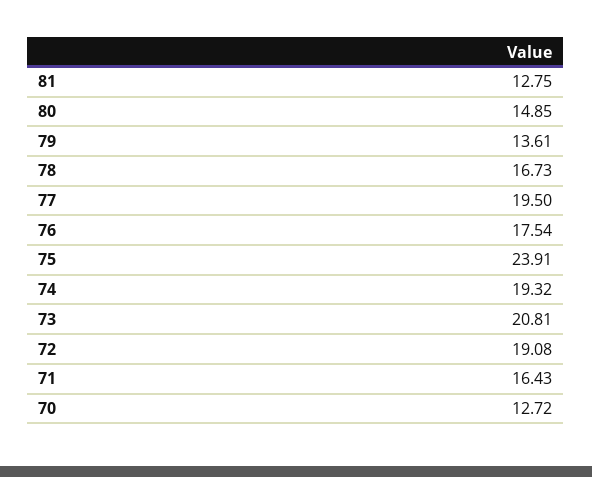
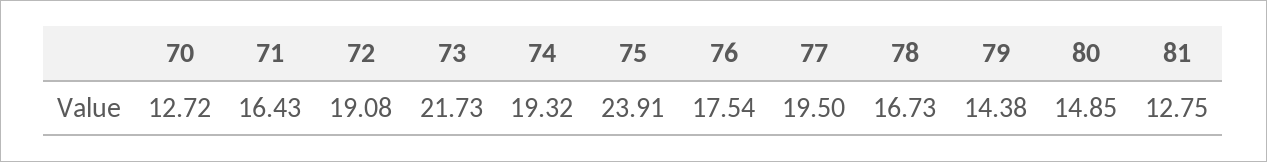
79: 13.61 -> 14.38
73: 20.81 -> 21.73

